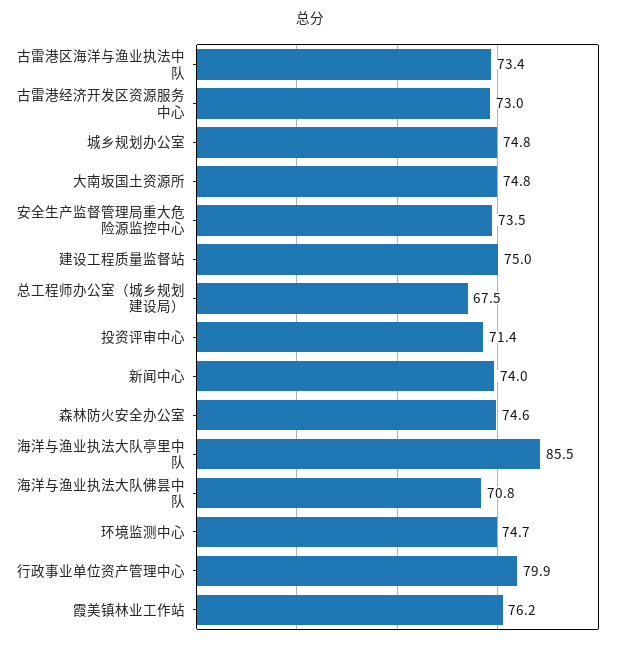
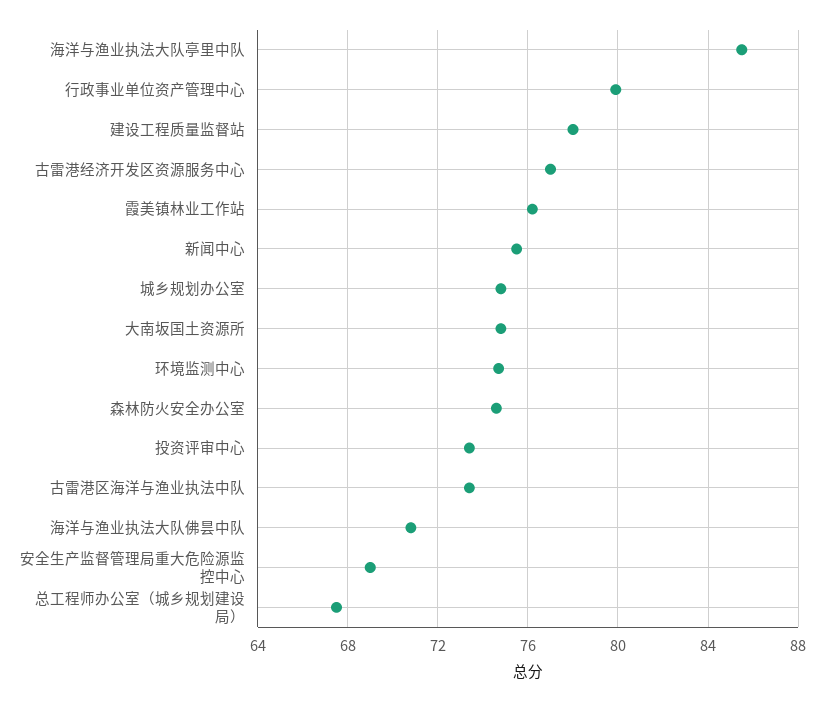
古雷港经济开发区资源服务中心: 73 -> 77
安全生产监督管理局重大危险源监控中心: 73.5 -> 69
建设工程质量监督站: 75 -> 78
投资评审中心: 71.4 -> 73.5
新闻中心: 74 -> 75.5

